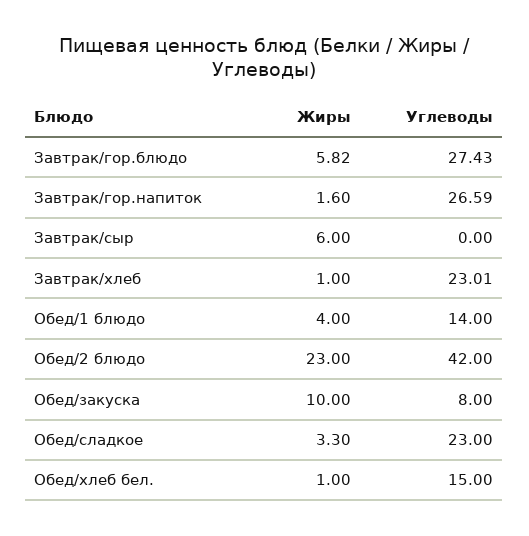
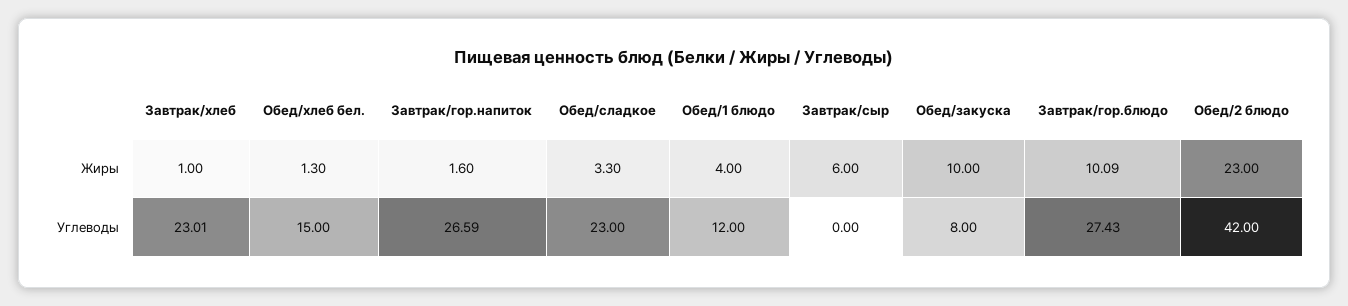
Жиры, Завтрак/гор.блюдо: 5.82 -> 10.09
Углеводы, Обед/1 блюдо: 14 -> 12
Жиры, Обед/хлеб бел.: 1 -> 1.3

